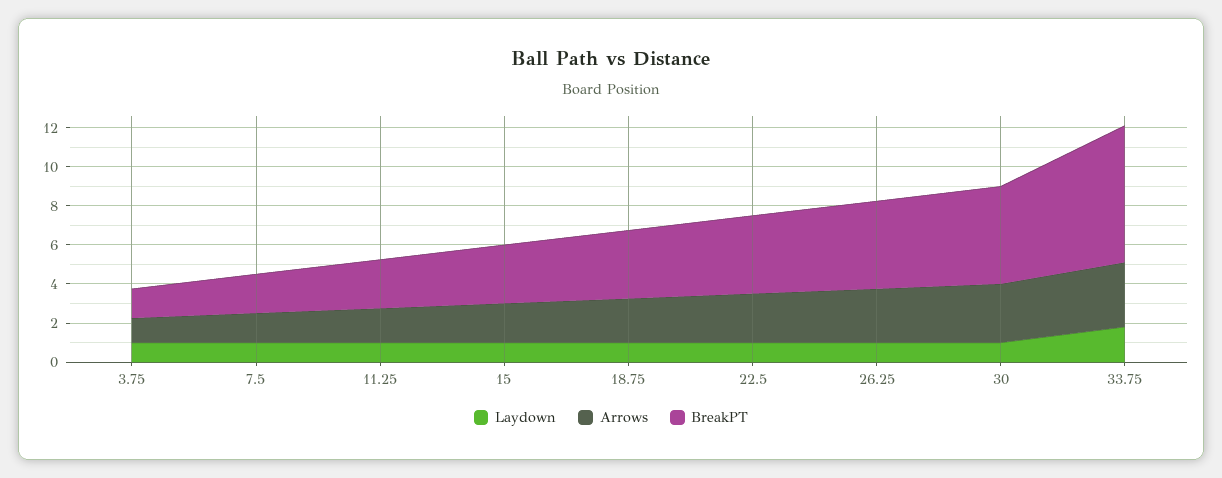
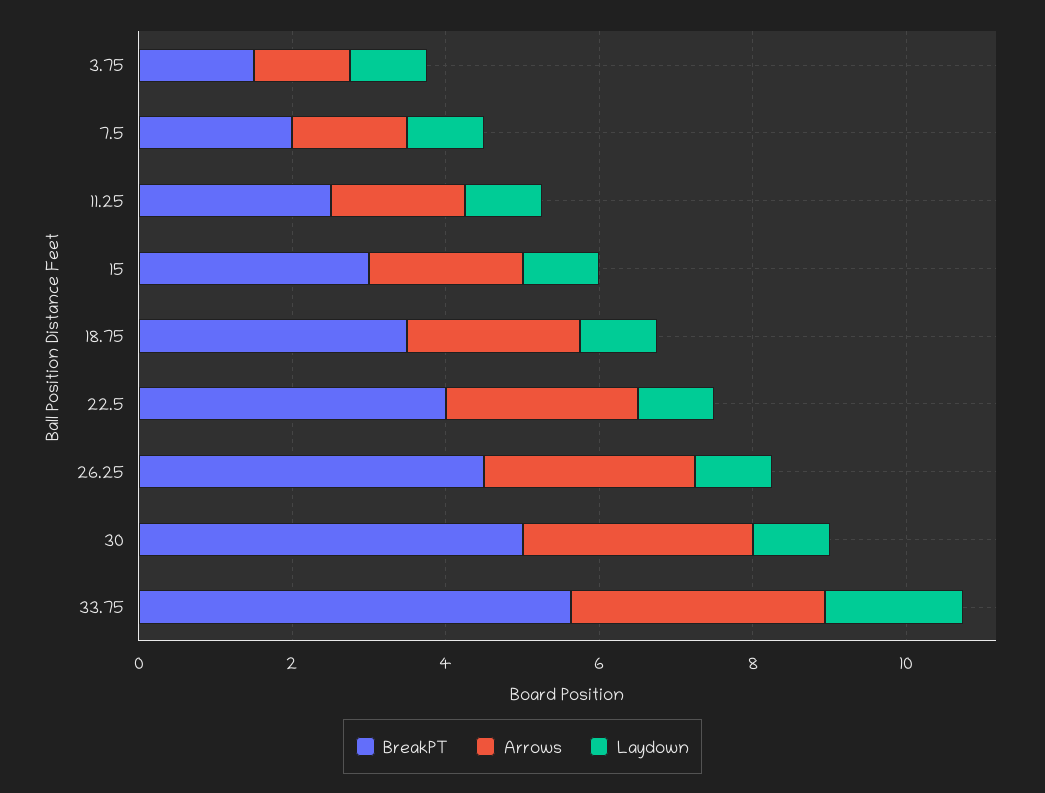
BreakPT, 33.75: 7 -> 5.5

